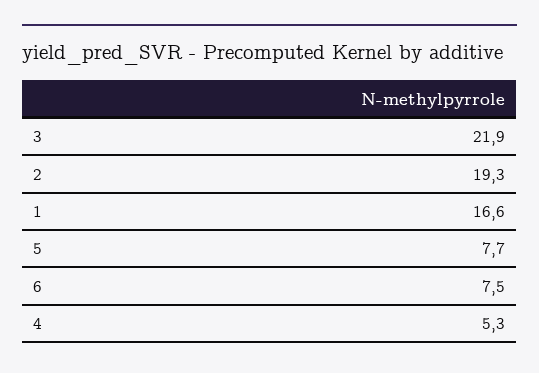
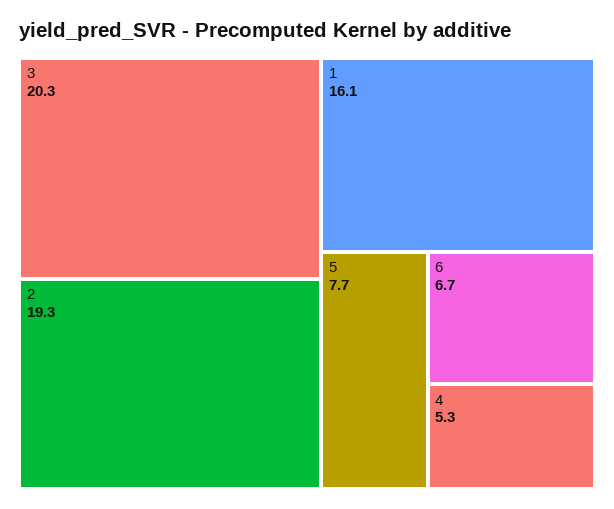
3: 21.9 -> 20.3
1: 16.6 -> 16.1
6: 7.5 -> 6.7

